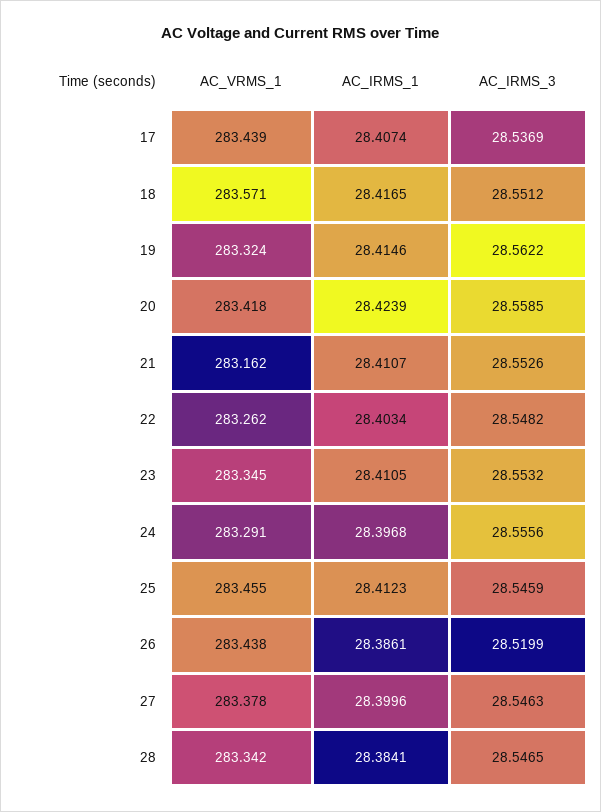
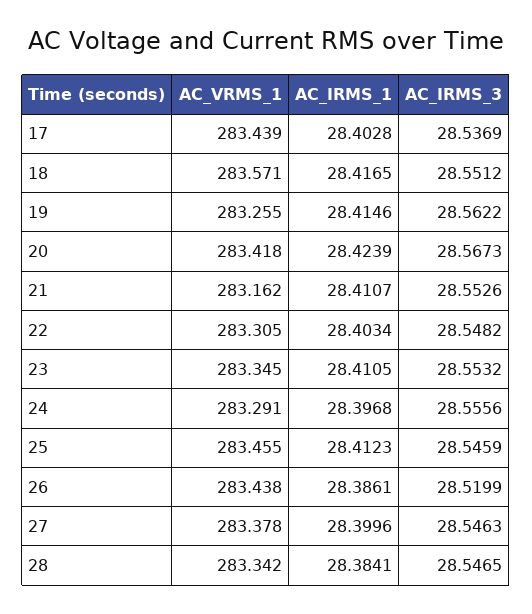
AC_IRMS_1, 17: 28.4074 -> 28.4028
AC_VRMS_1, 19: 283.324 -> 283.255
AC_IRMS_3, 20: 28.5585 -> 28.5673
AC_VRMS_1, 22: 283.262 -> 283.305

